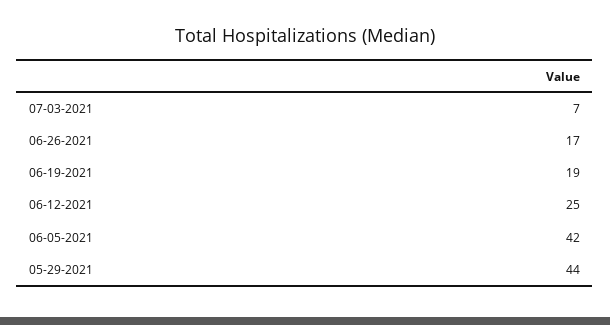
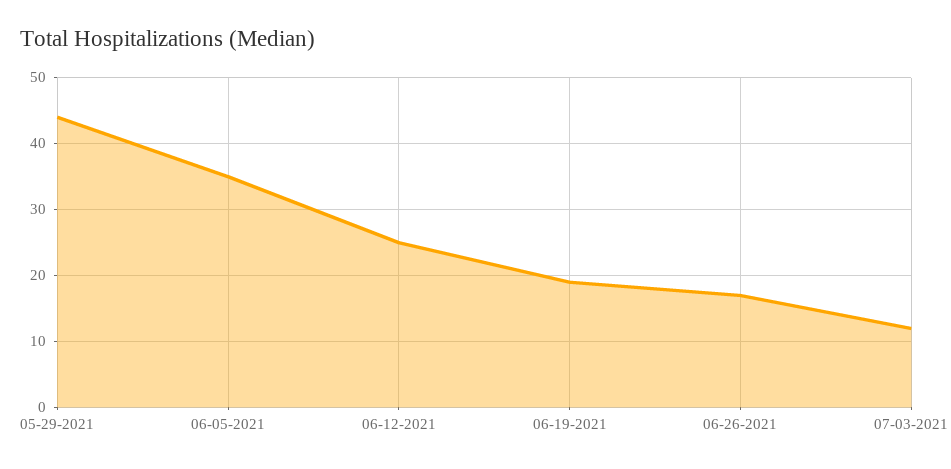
07-03-2021: 7 -> 12
06-05-2021: 42 -> 35

